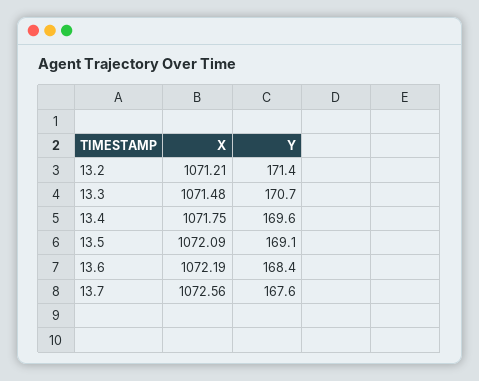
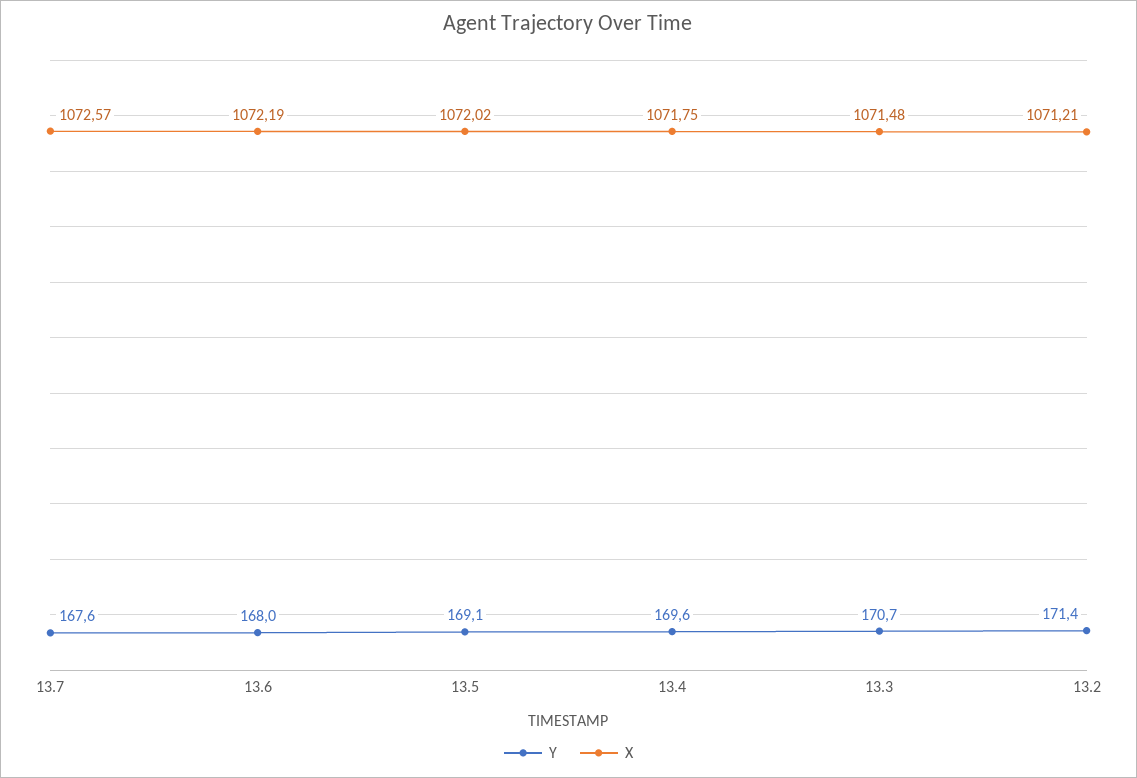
X, 13.5: 1072.09 -> 1072.02
Y, 13.6: 168.4 -> 168
X, 13.7: 1072.56 -> 1072.57

